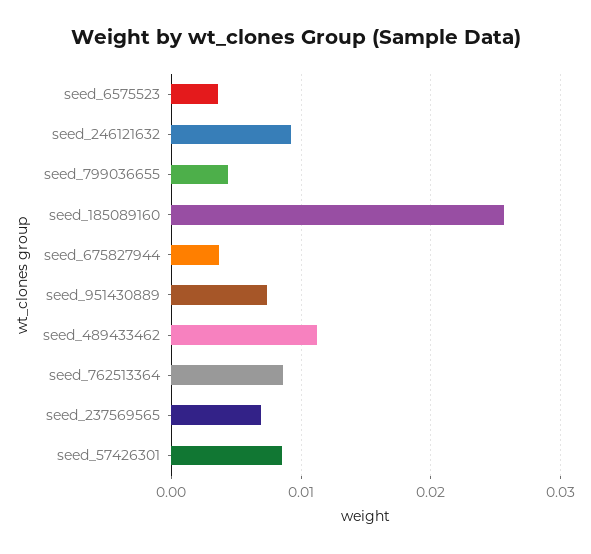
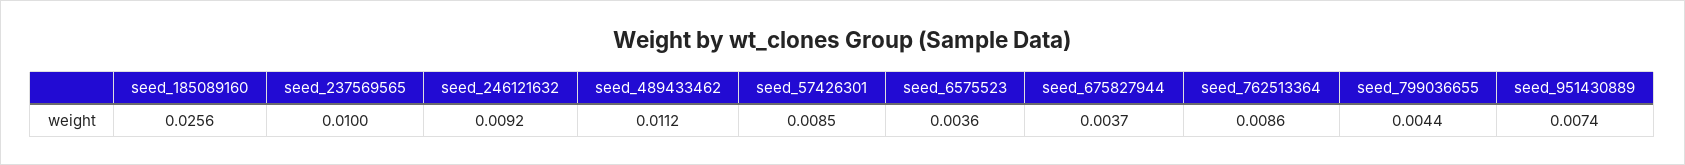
seed_237569565: 0.007 -> 0.01

